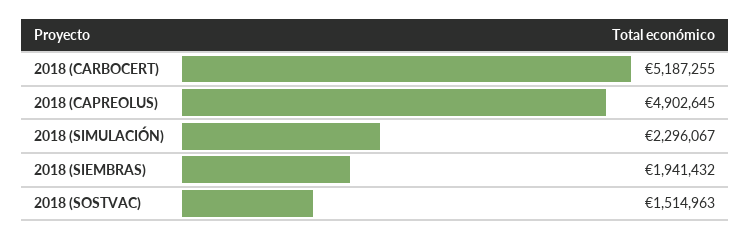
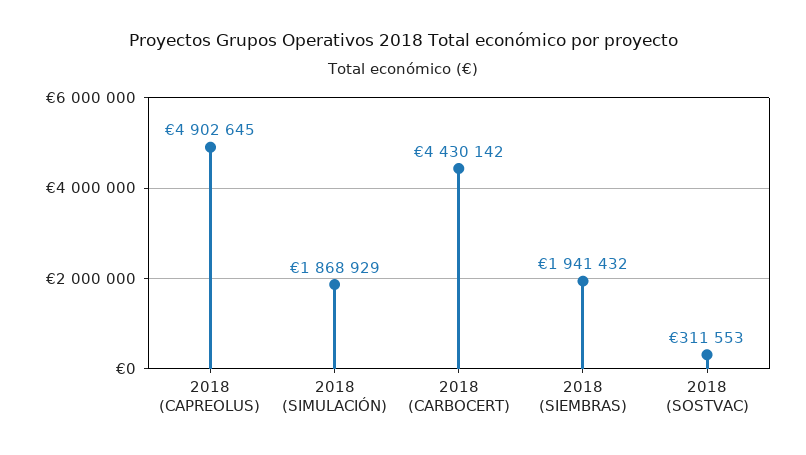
2018 (CARBOCERT): 5187255 -> 4430142
2018 (SIMULACIÓN): 2296067 -> 1868929
2018 (SOSTVAC): 1514963 -> 311553

